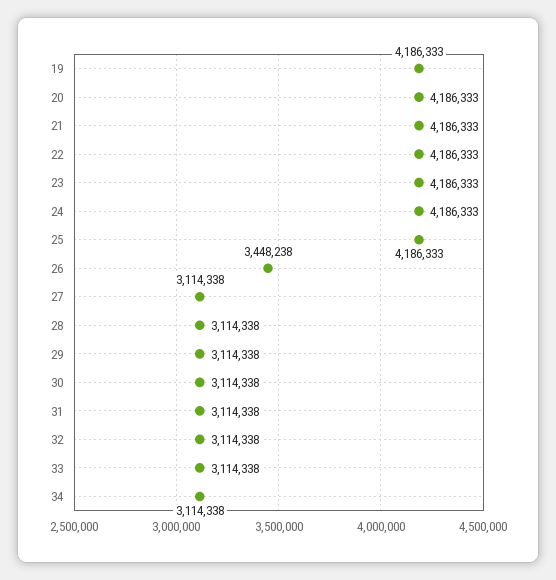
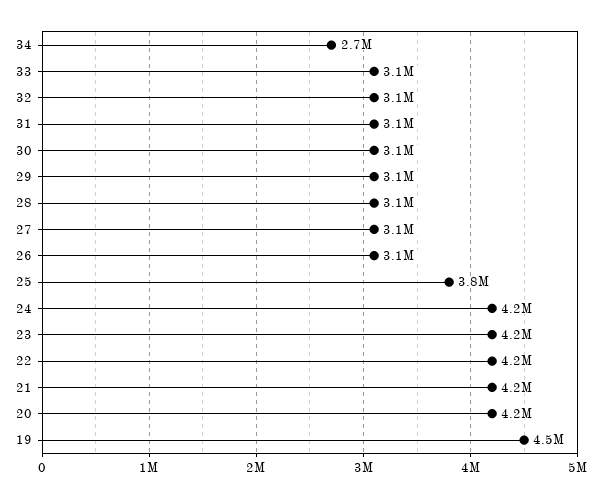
19: 4186333 -> 4500000
25: 4186333 -> 3800000
26: 3448238 -> 3100000
34: 3114338 -> 2700000

